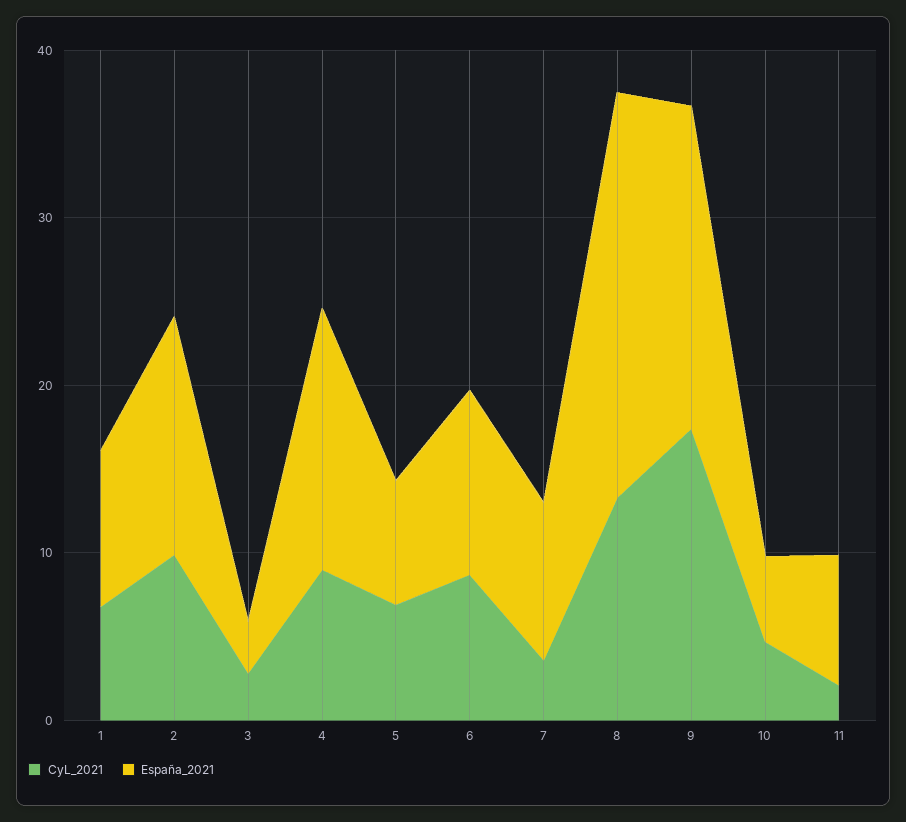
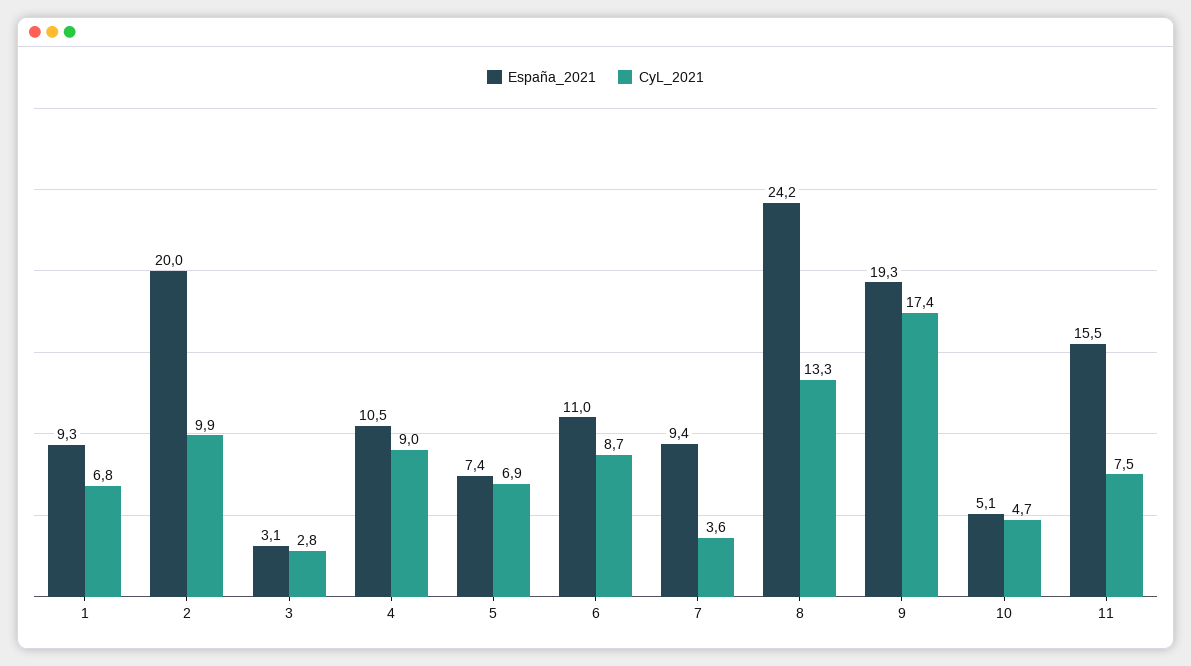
España_2021, 2: 14 -> 20
España_2021, 4: 16 -> 10.5
CyL_2021, 11: 2 -> 7.5
España_2021, 11: 8 -> 15.5

